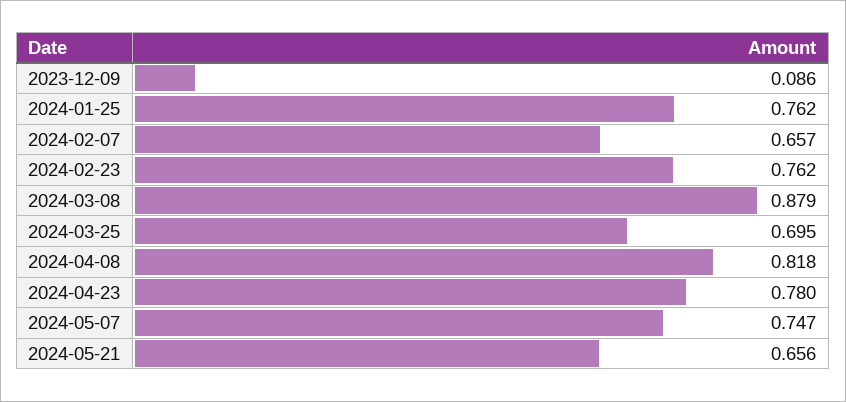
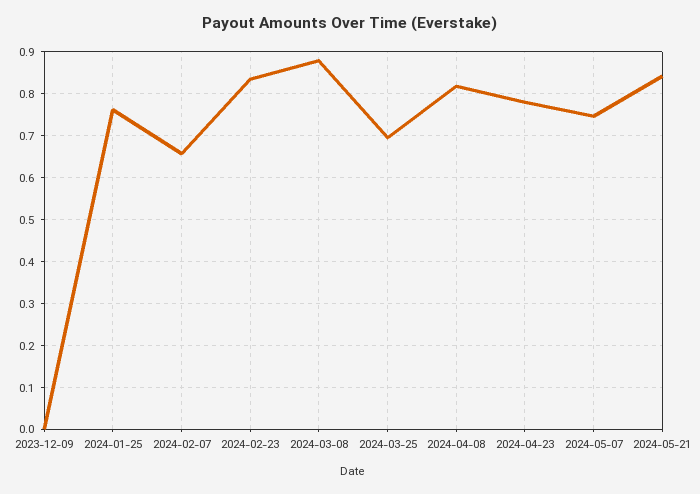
2023-12-09: 0.086 -> 0
2024-02-23: 0.762 -> 0.84
2024-05-21: 0.656 -> 0.84

